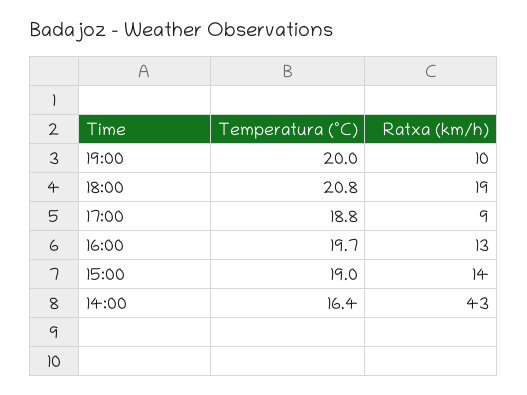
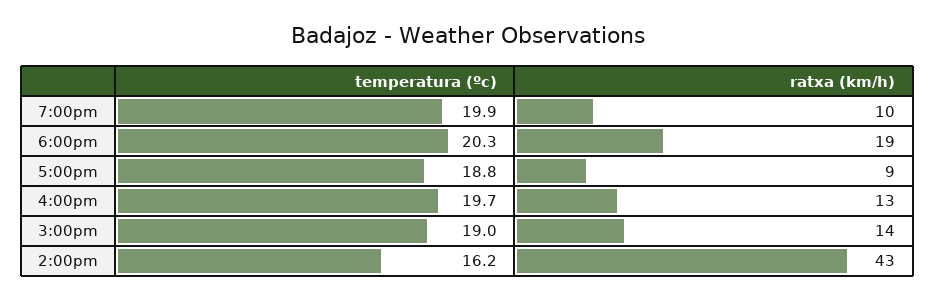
Temperatura (ºC), 19:00: 20 -> 19.9
Temperatura (ºC), 18:00: 20.8 -> 20.3
Temperatura (ºC), 14:00: 16.4 -> 16.2

